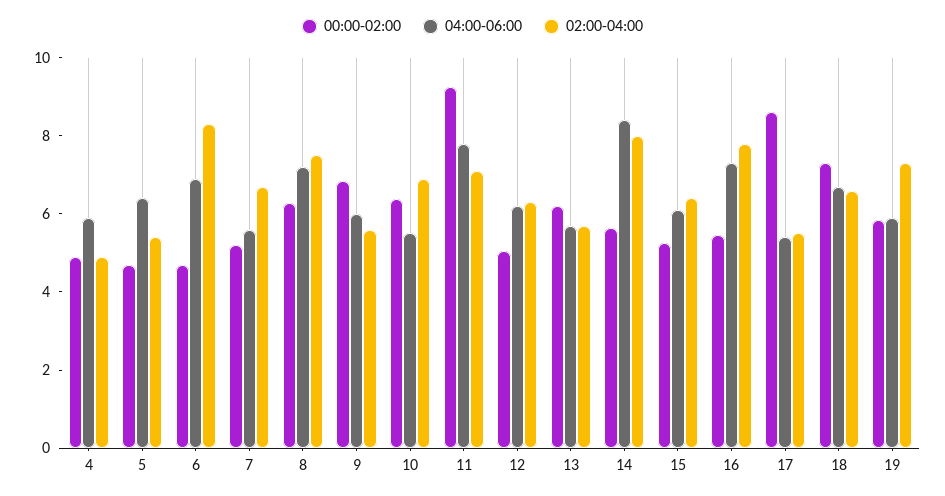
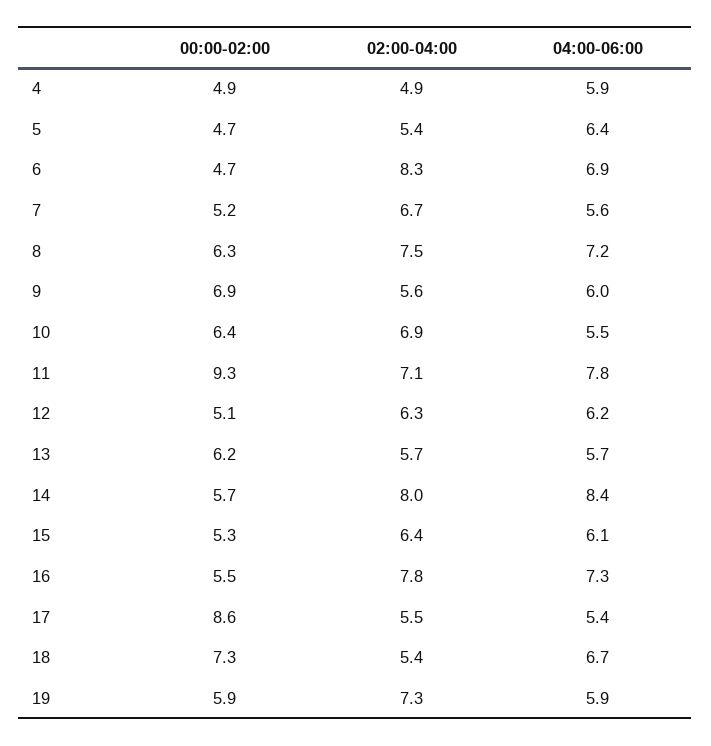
02:00-04:00, 18: 6.5 -> 5.4

